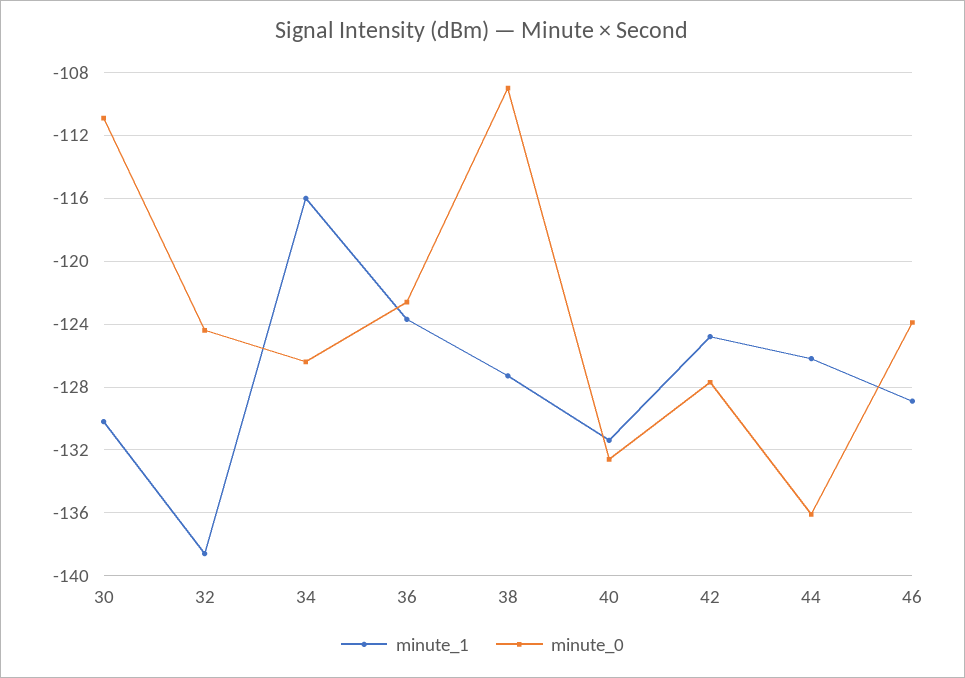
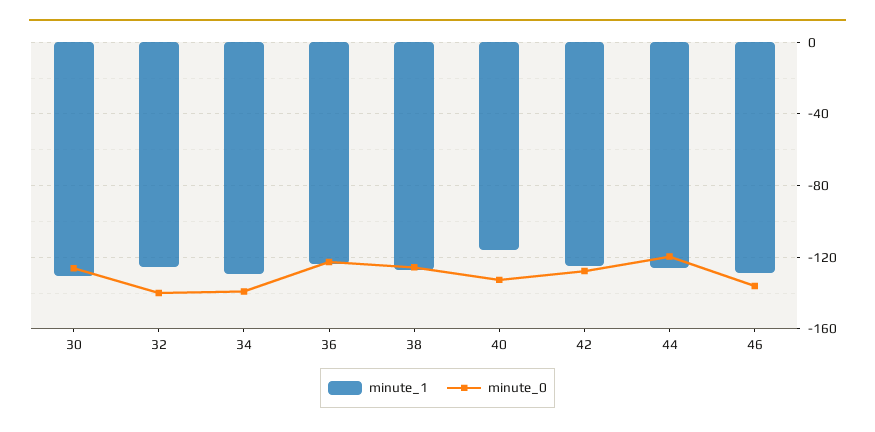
minute_0, 30: -111 -> -125
minute_1, 32: -138.5 -> -125
minute_0, 32: -124.5 -> -140
minute_1, 34: -116 -> -130
minute_0, 34: -126.5 -> -140
minute_0, 38: -109 -> -125
minute_1, 40: -131.5 -> -115
minute_0, 44: -136 -> -120
minute_0, 46: -124 -> -135

